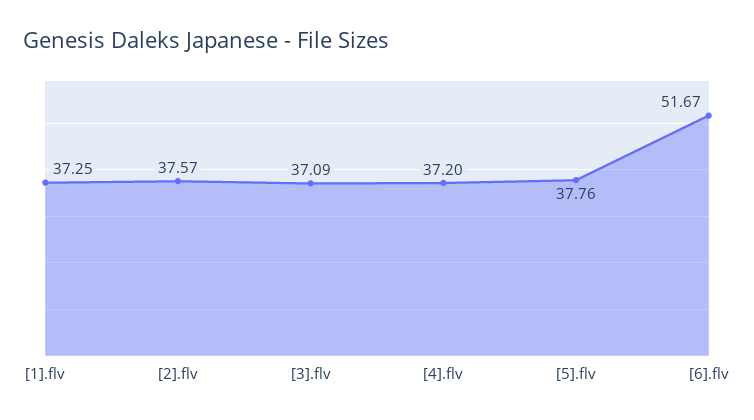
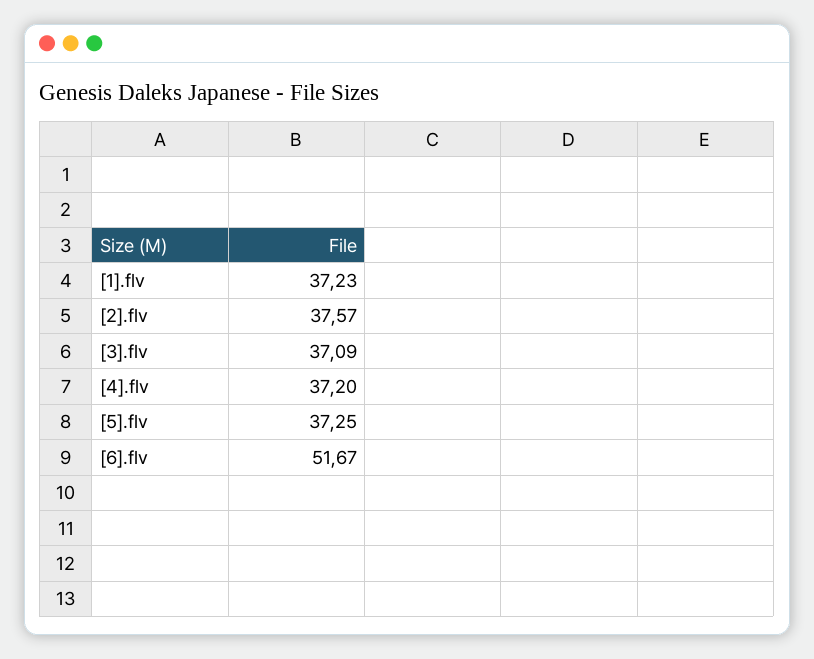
[1].flv: 37.25 -> 37.23
[5].flv: 37.76 -> 37.25

